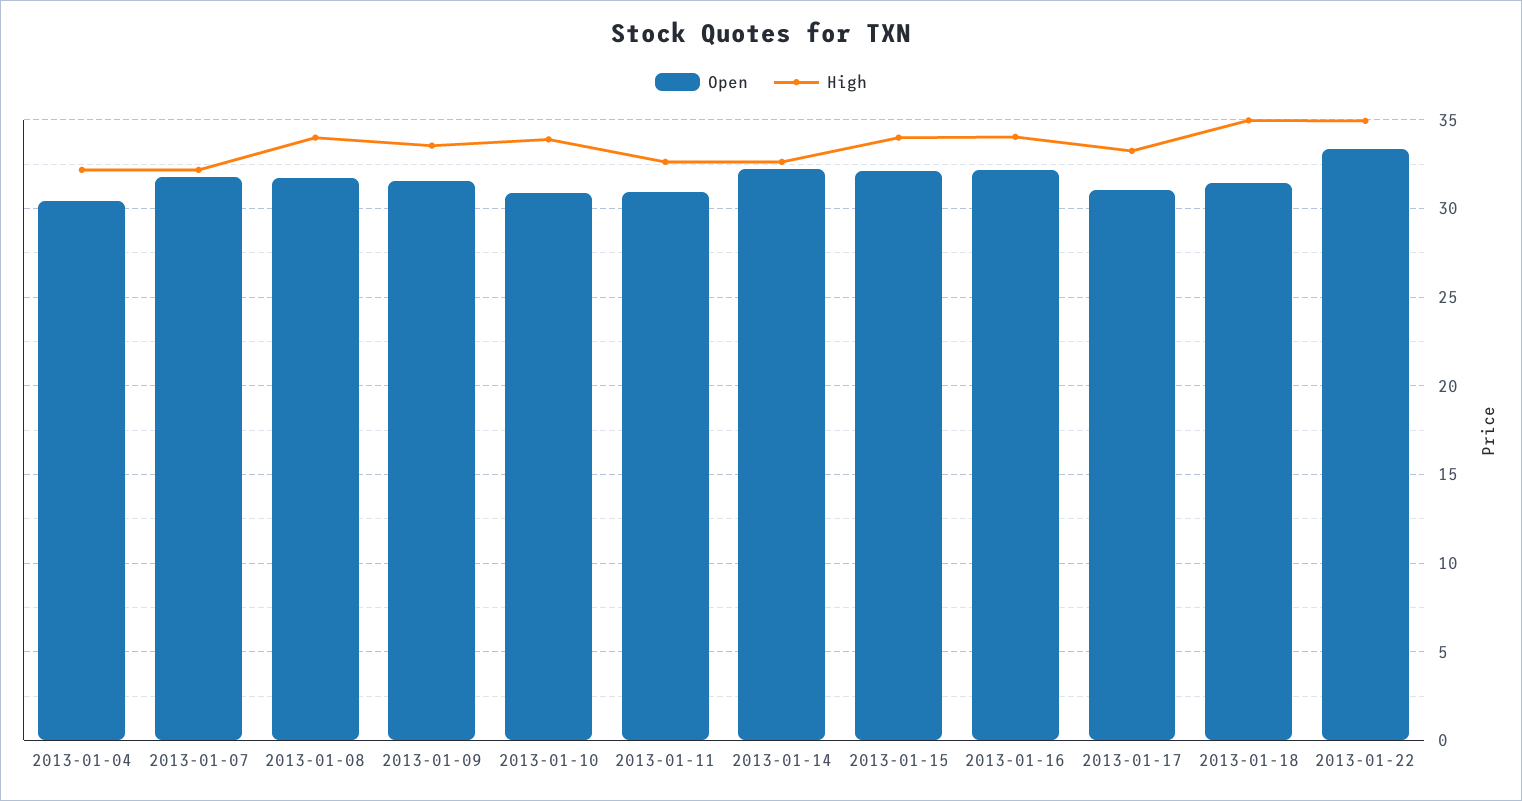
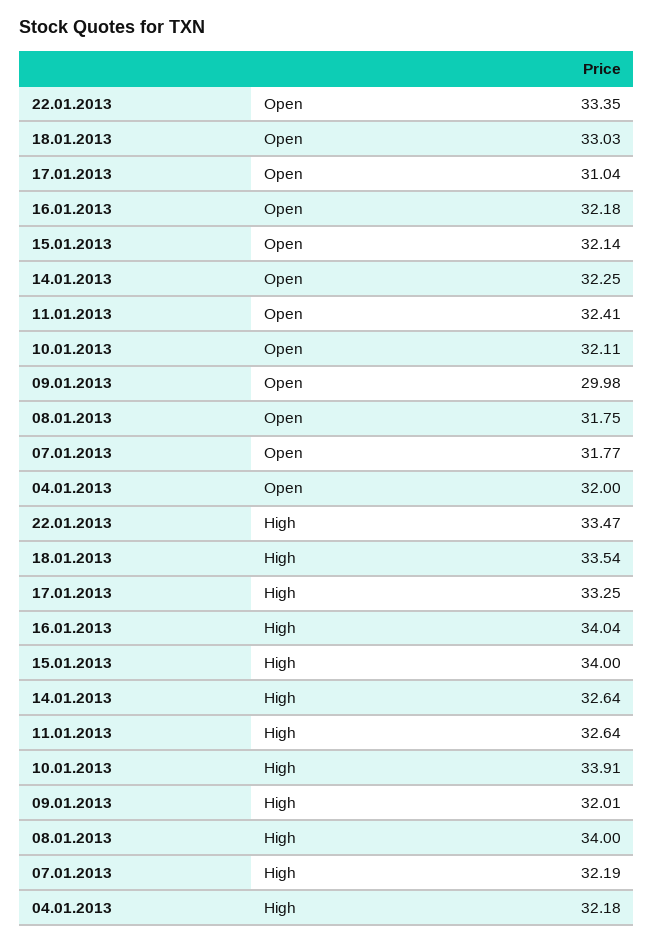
Open, 2013-01-04: 30.5 -> 32
Open, 2013-01-09: 31.5 -> 29.98
High, 2013-01-09: 33.5 -> 32.01
Open, 2013-01-10: 31 -> 32.11
Open, 2013-01-11: 31 -> 32.41
Open, 2013-01-18: 31.5 -> 33.03
High, 2013-01-18: 35 -> 33.54
High, 2013-01-22: 35 -> 33.47

